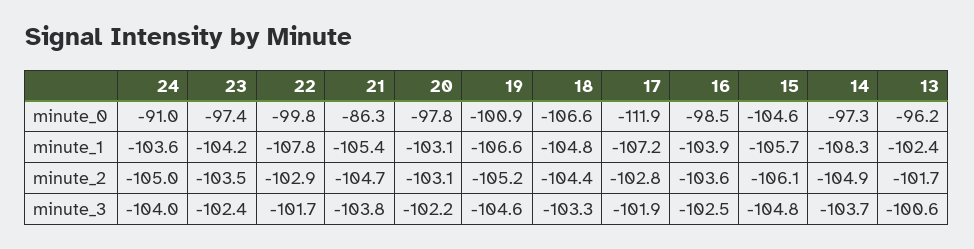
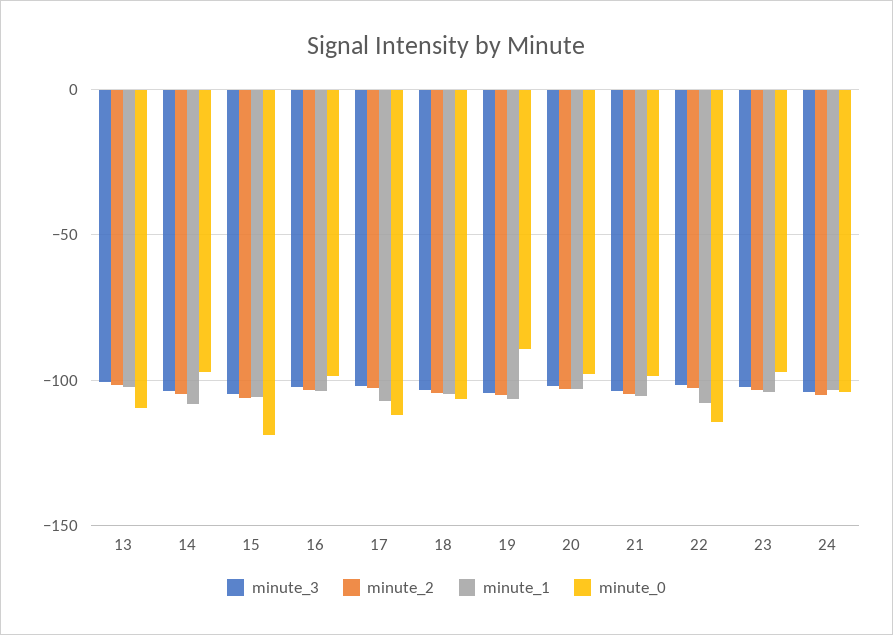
minute_0, 24: -91 -> -105
minute_0, 22: -99.8 -> -115
minute_0, 21: -86.3 -> -100
minute_0, 19: -100.9 -> -90
minute_0, 15: -104.6 -> -120
minute_0, 13: -96.2 -> -110

